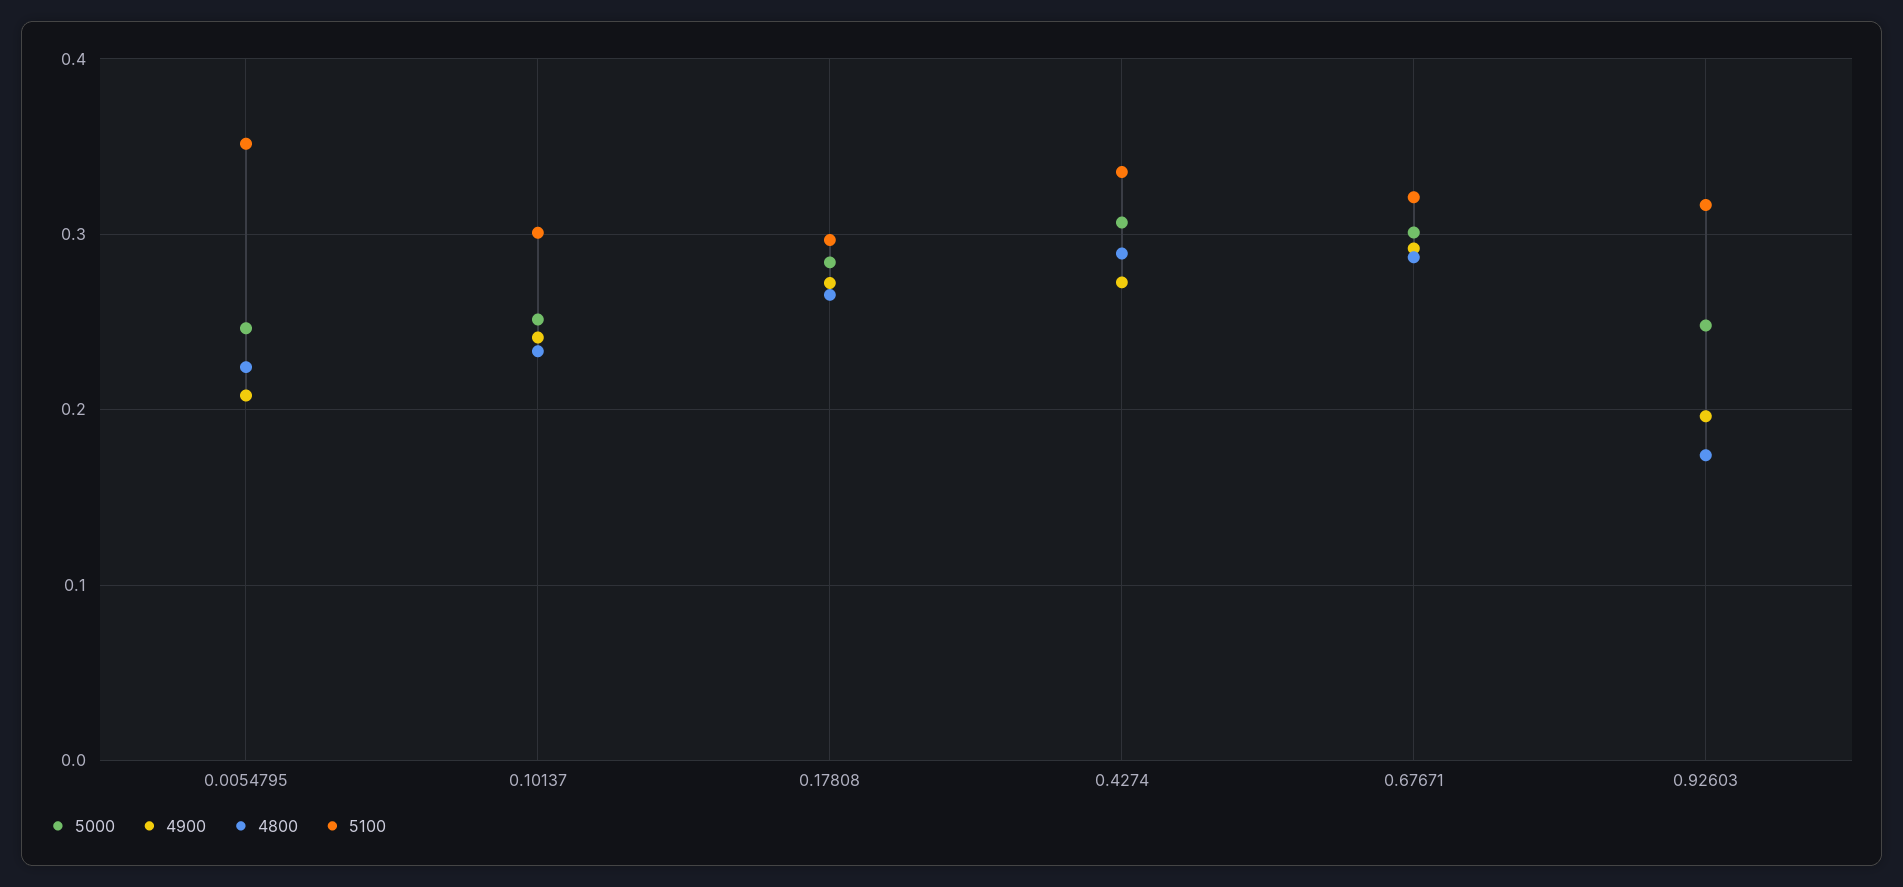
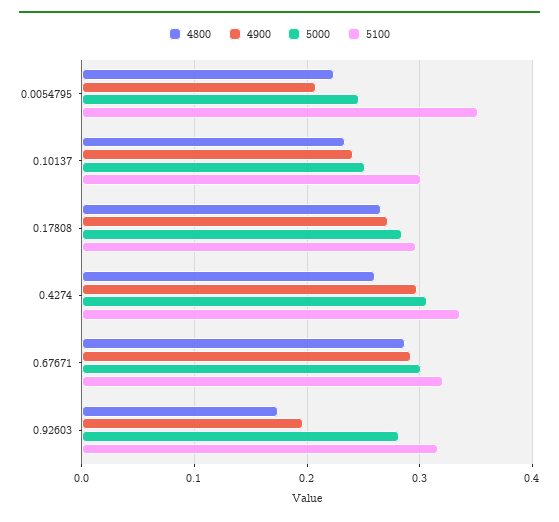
4900, 0.4274: 0.27 -> 0.3
4800, 0.4274: 0.29 -> 0.26
5000, 0.92603: 0.25 -> 0.28

